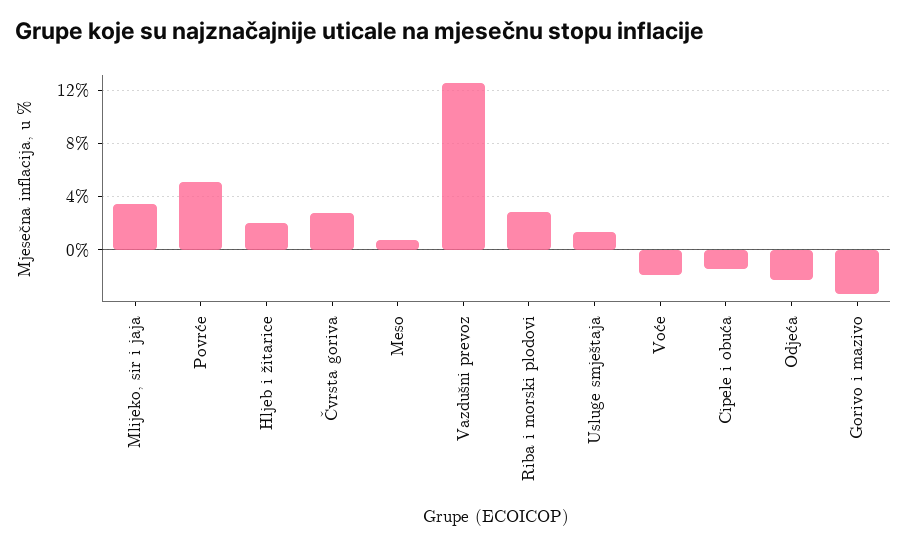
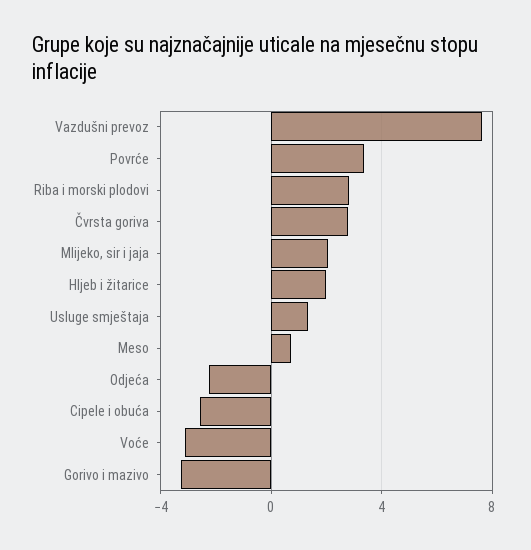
Mlijeko, sir i jaja: 3.5 -> 2
Povrće: 5 -> 3.5
Vazdušni prevoz: 12.5 -> 7.5
Voće: -2 -> -3
Cipele i obuća: -1.5 -> -2.5

